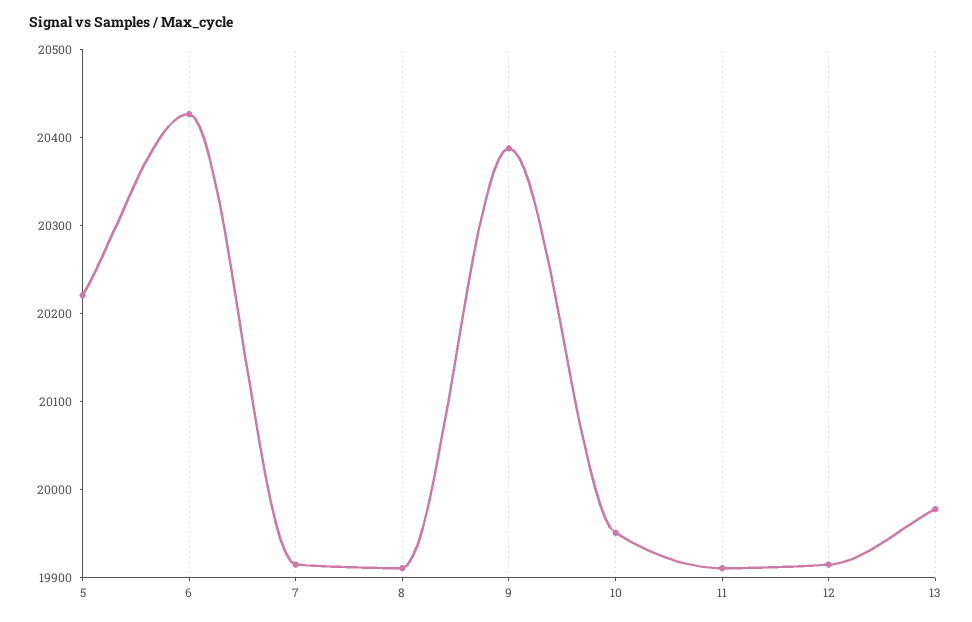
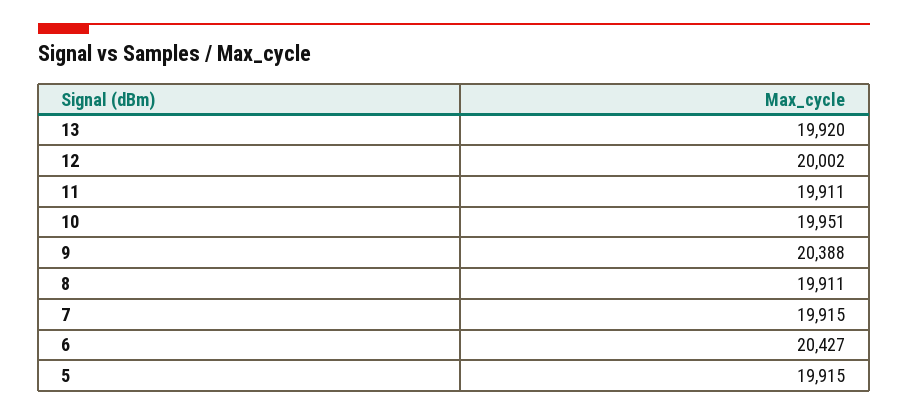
5: 20220 -> 19915
12: 19920 -> 20002
13: 19980 -> 19920

